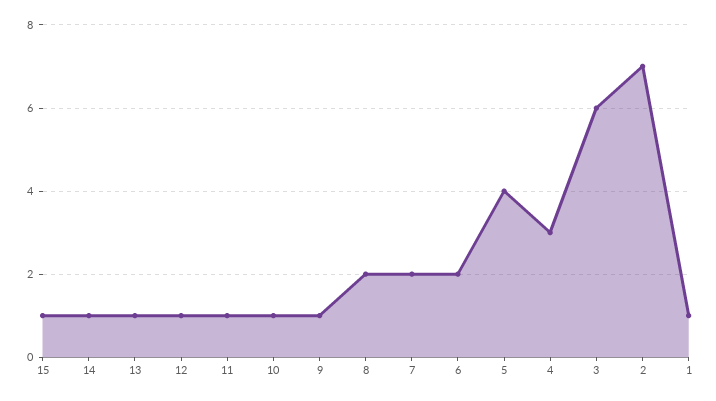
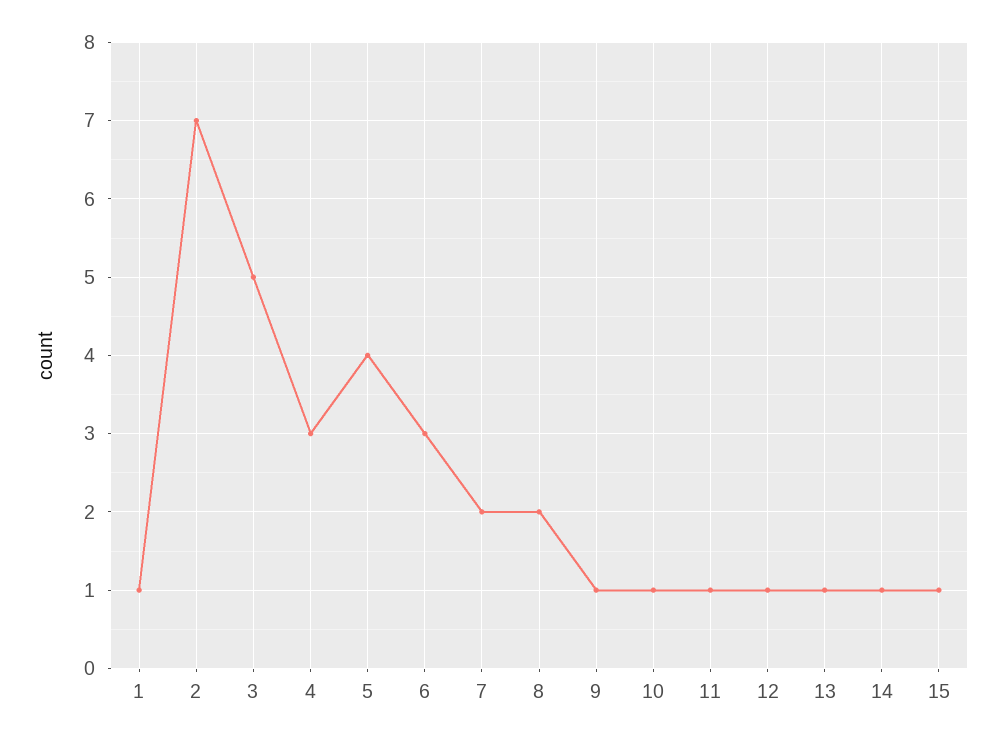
6: 2 -> 3
3: 6 -> 5

